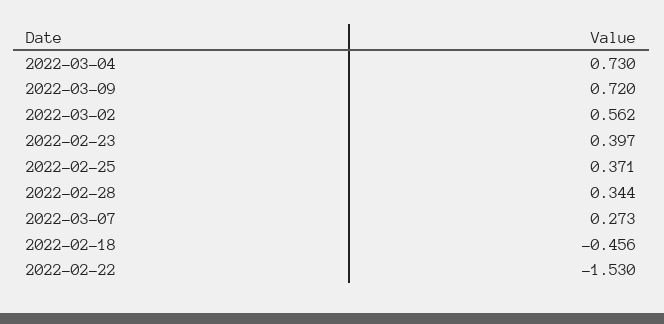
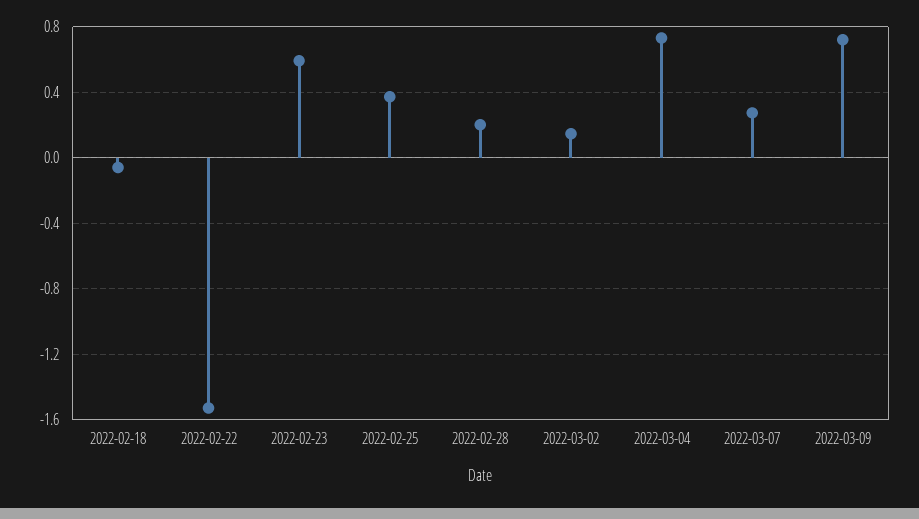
2022-03-02: 0.562 -> 0.15
2022-02-23: 0.397 -> 0.6
2022-02-28: 0.344 -> 0.2
2022-02-18: -0.456 -> -0.05

